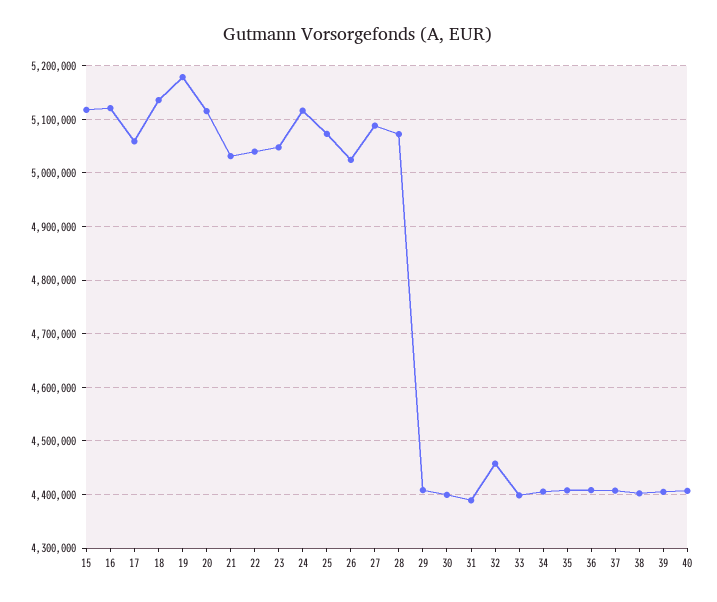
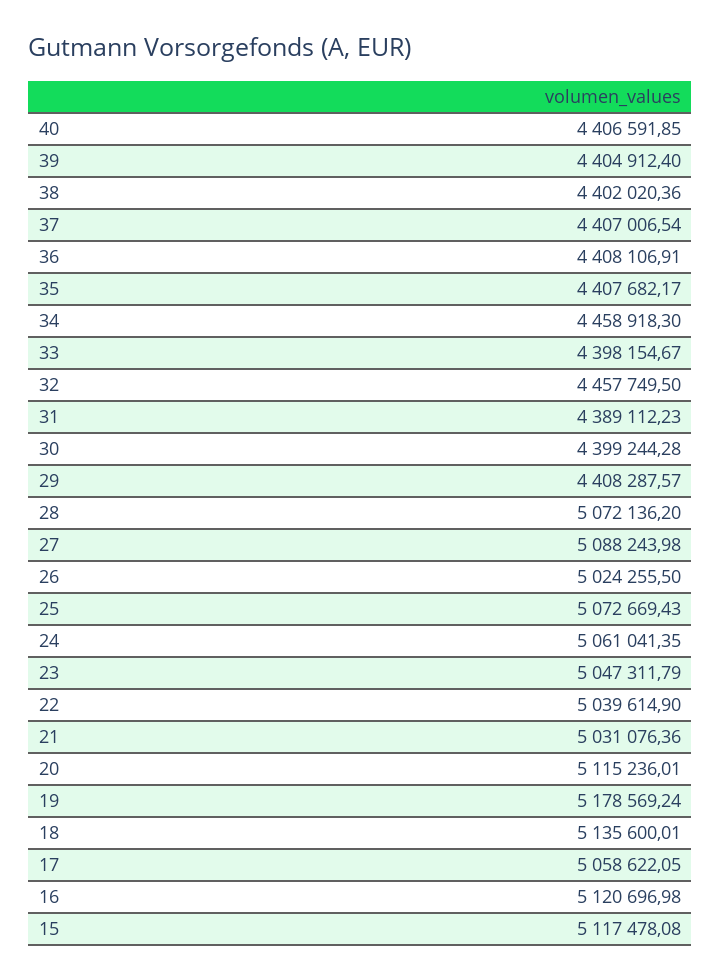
24: 5120000 -> 5061041.35
34: 4400000 -> 4458918.3

